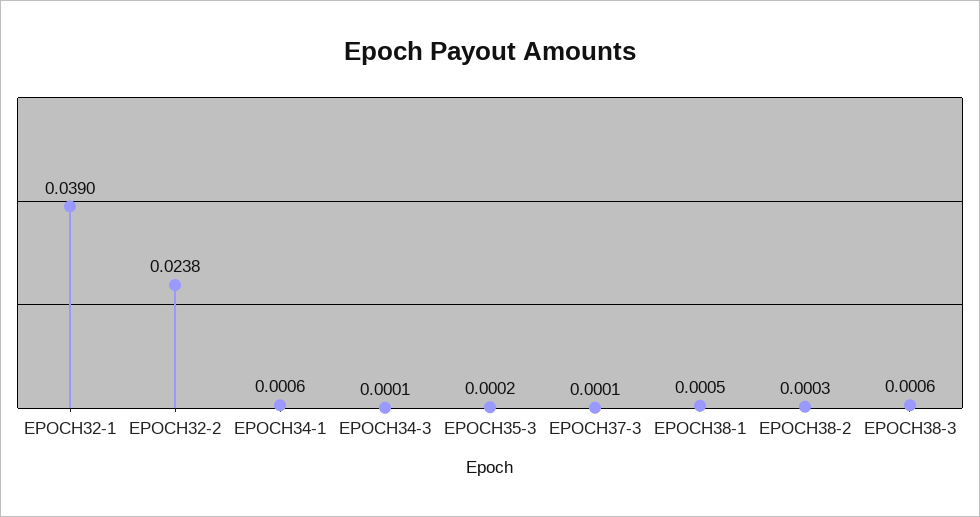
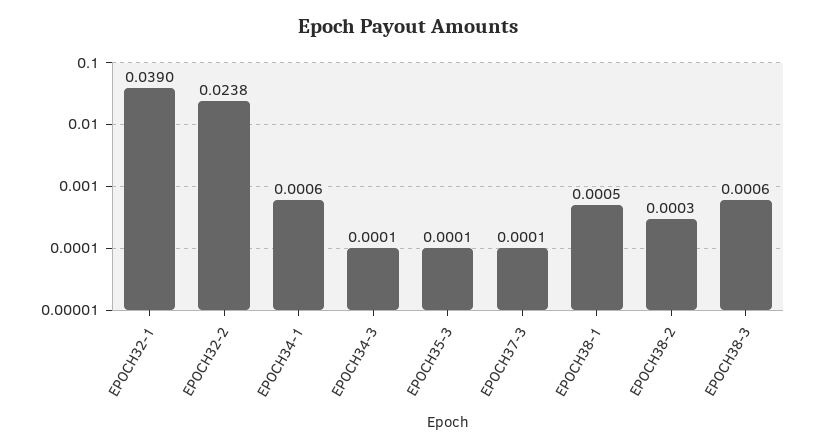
EPOCH35-3: 0.0002 -> 0.0001

